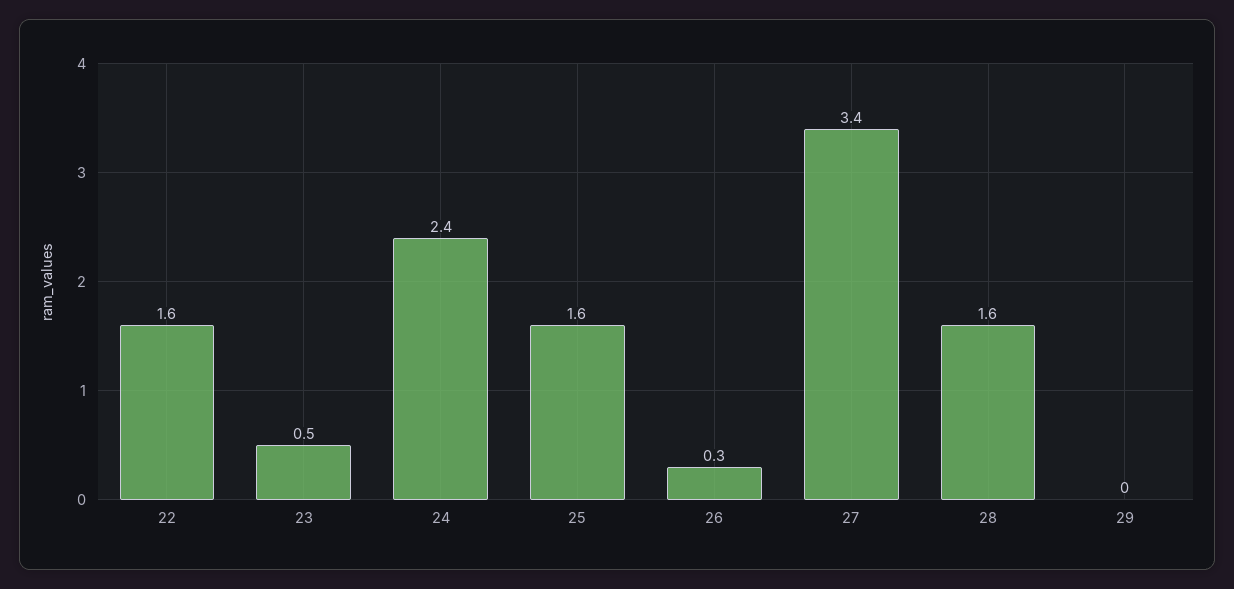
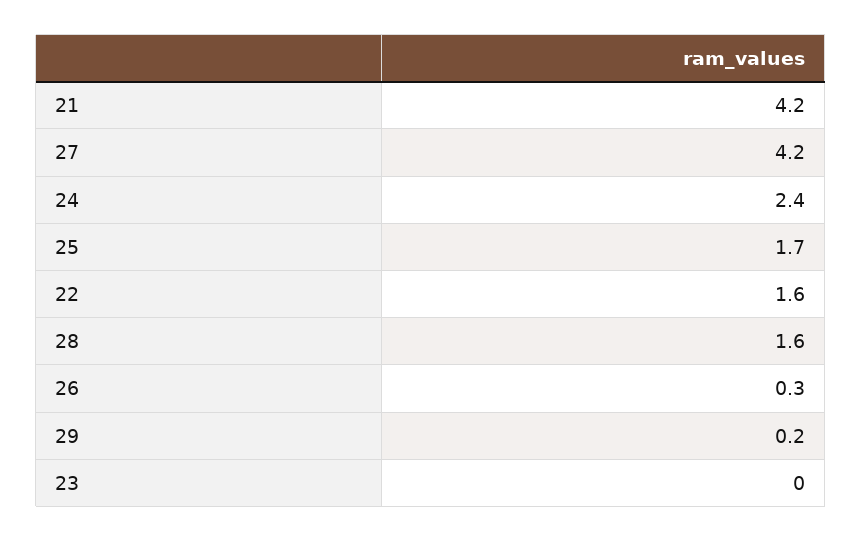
23: 0.5 -> 0
25: 1.6 -> 1.7
27: 3.4 -> 4.2
29: 0 -> 0.2
21: none -> 4.2

